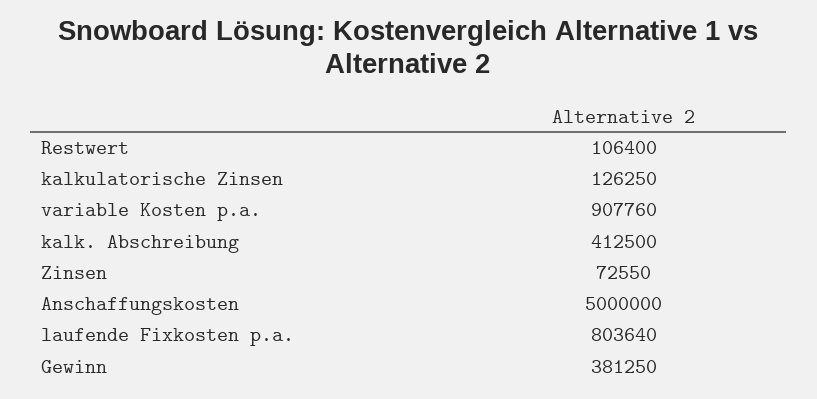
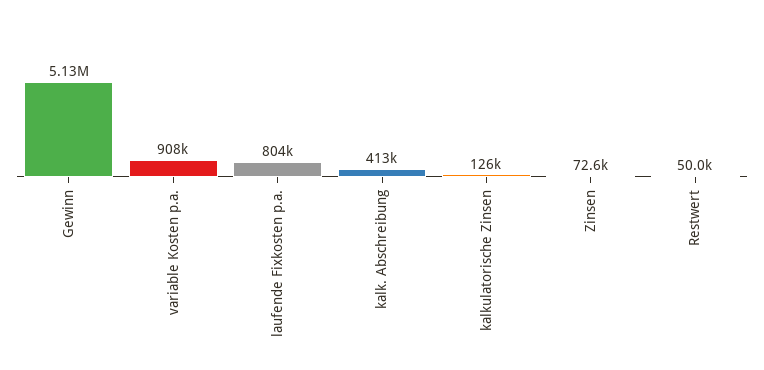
Restwert: 106400 -> 50000
Anschaffungskosten: 5000000 -> none
Gewinn: 381250 -> 5130000

